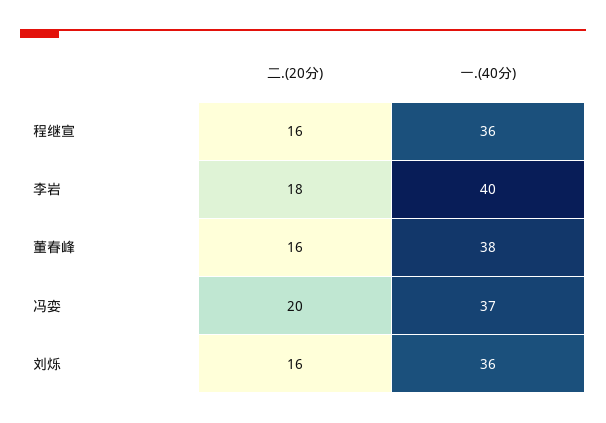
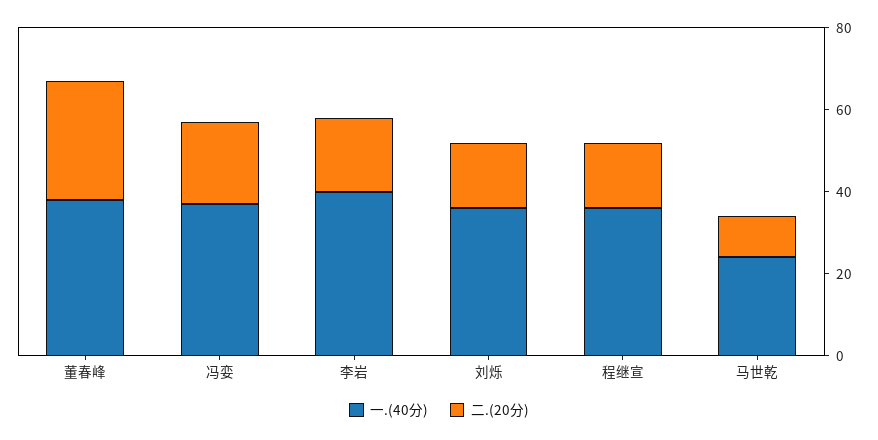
二.(20分), 董春峰: 16 -> 30
一.(40分), 马世乾: none -> 25
二.(20分), 马世乾: none -> 10

